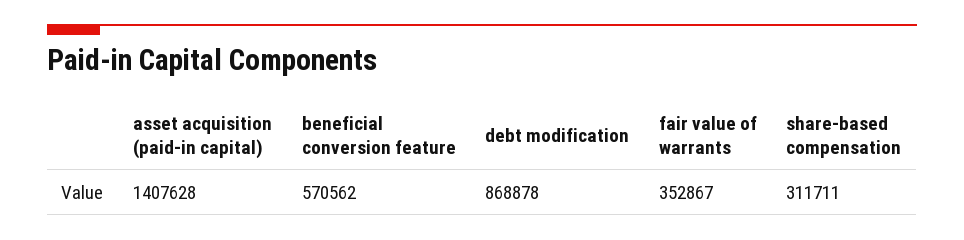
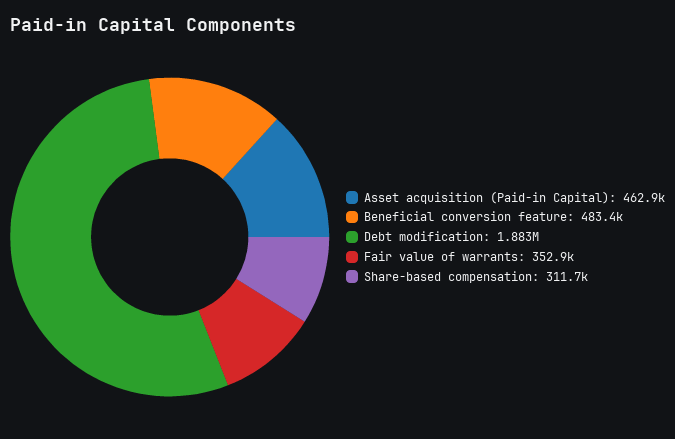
asset acquisition (paid-in capital): 1407628 -> 462900
beneficial conversion feature: 570562 -> 483400
debt modification: 868878 -> 1883000

